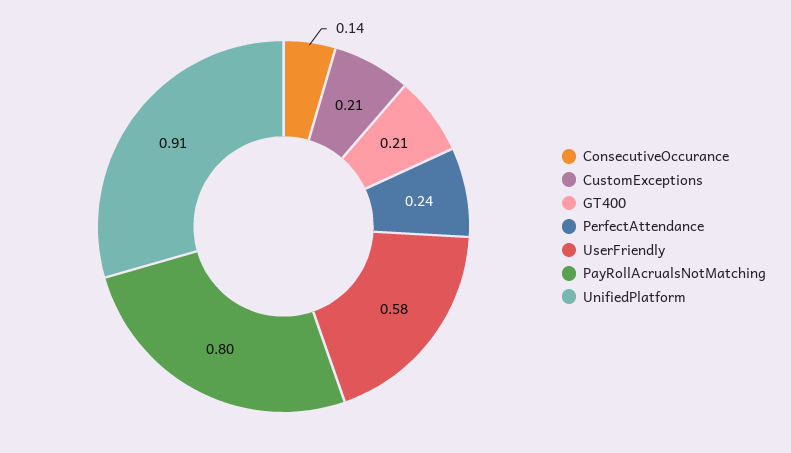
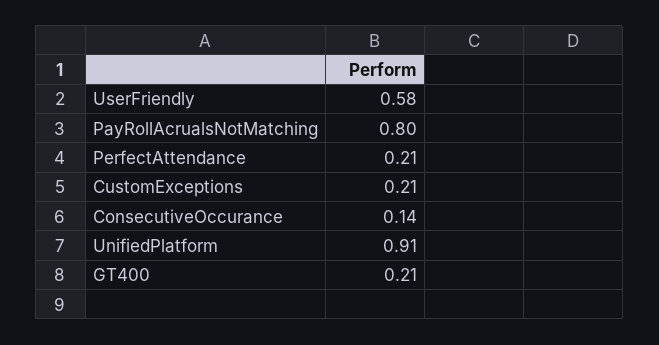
PerfectAttendance: 0.24 -> 0.21

